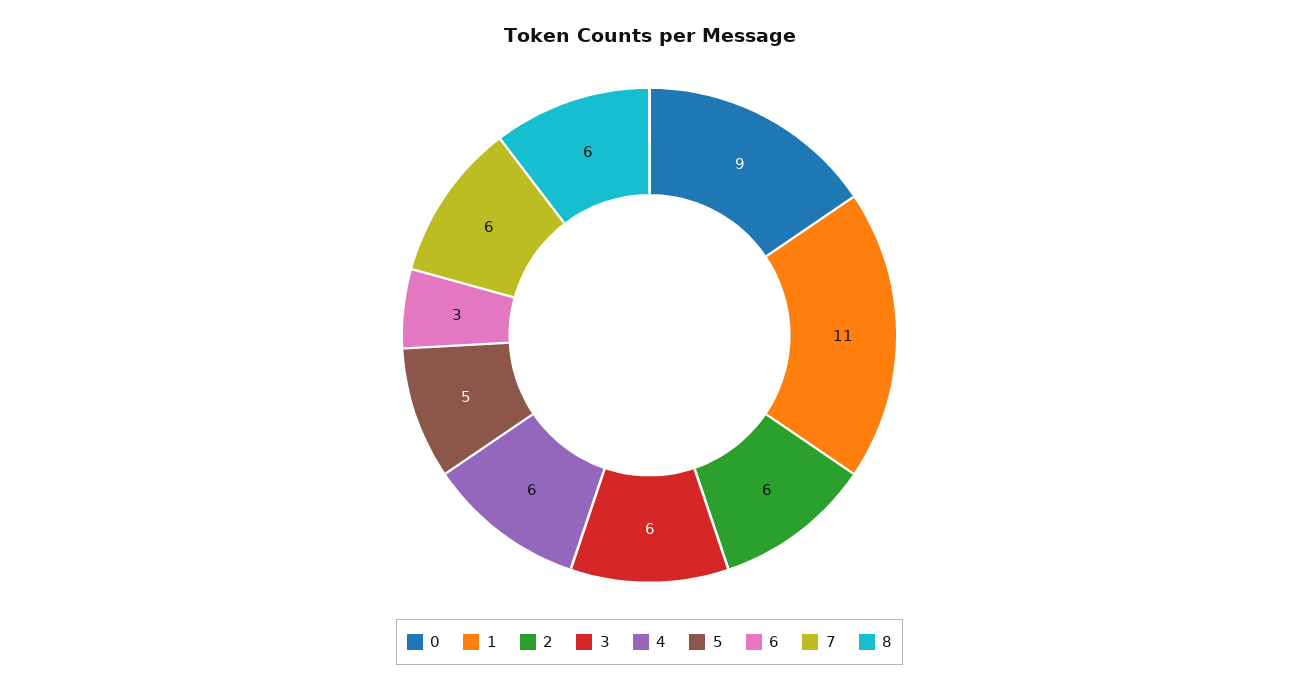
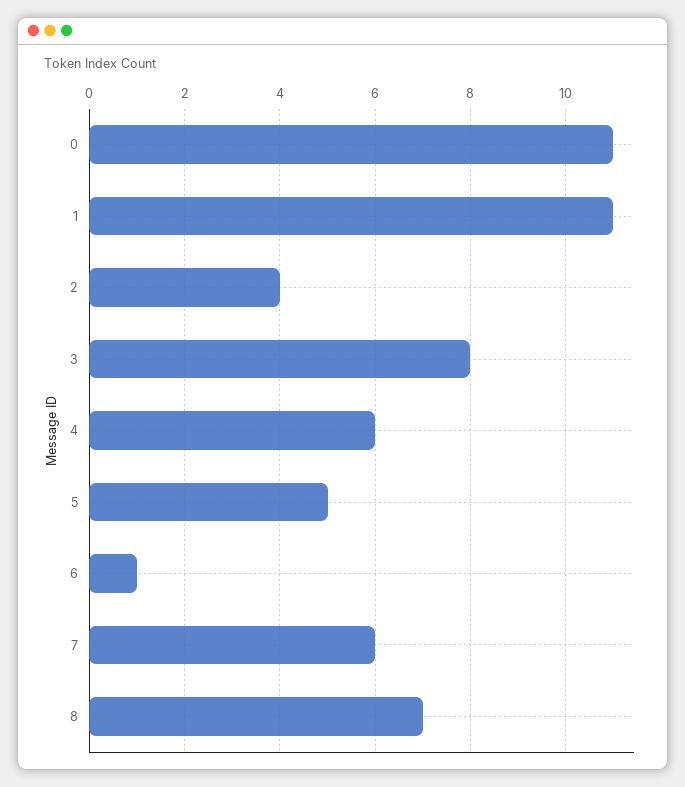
0: 9 -> 11
2: 6 -> 4
3: 6 -> 8
6: 3 -> 1
8: 6 -> 7

